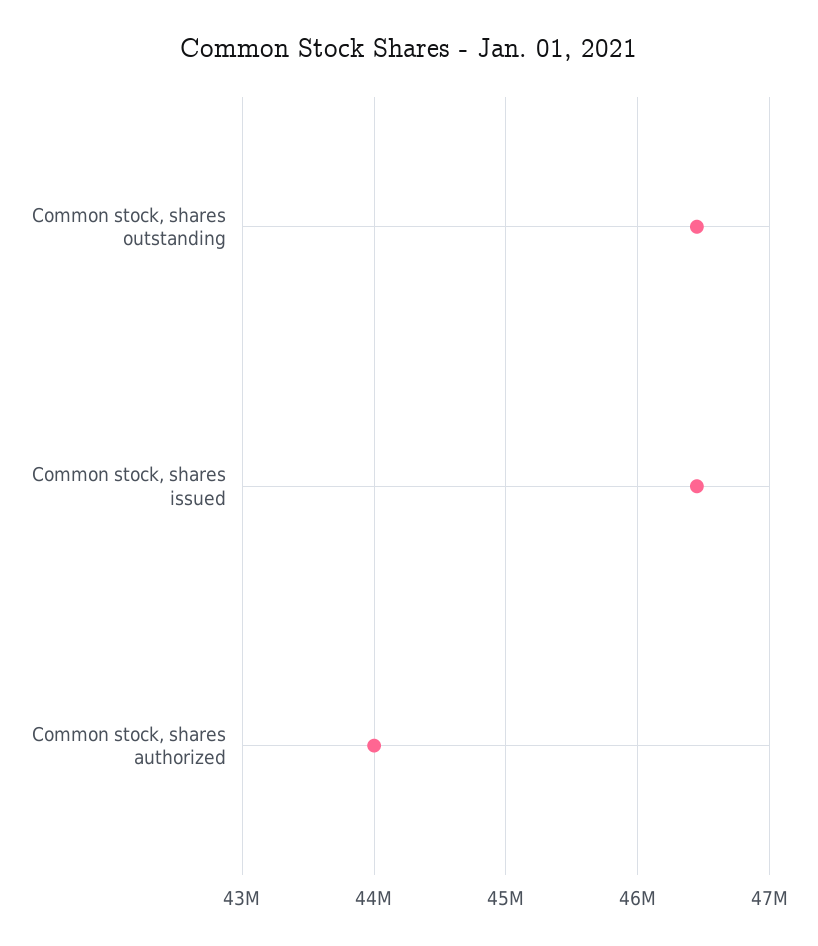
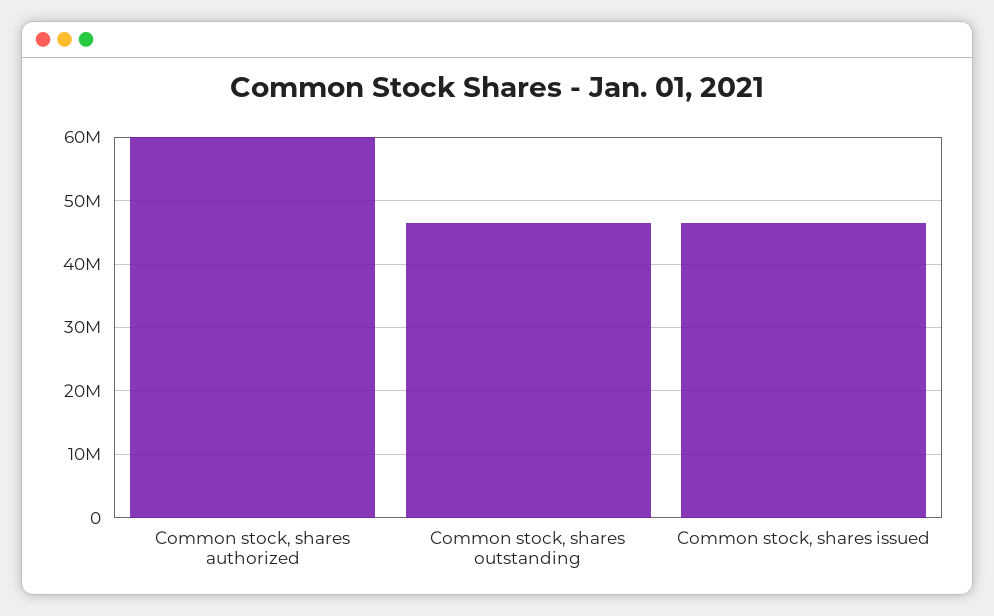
Common stock, shares authorized: 44000000 -> 60000000

